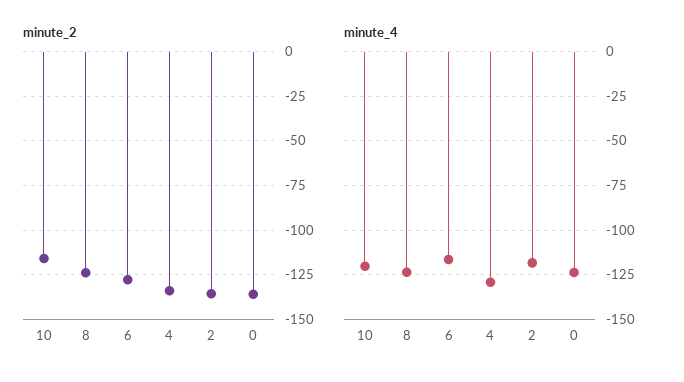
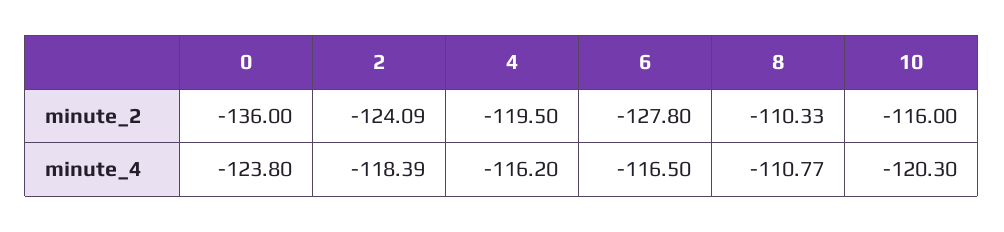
minute_2, 8: -125 -> -110.33
minute_2, 4: -135 -> -119.5
minute_2, 2: -135 -> -124.09
minute_4, 8: -125 -> -110.77
minute_4, 4: -130 -> -116.2

